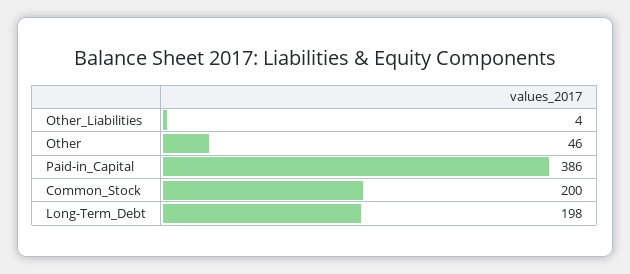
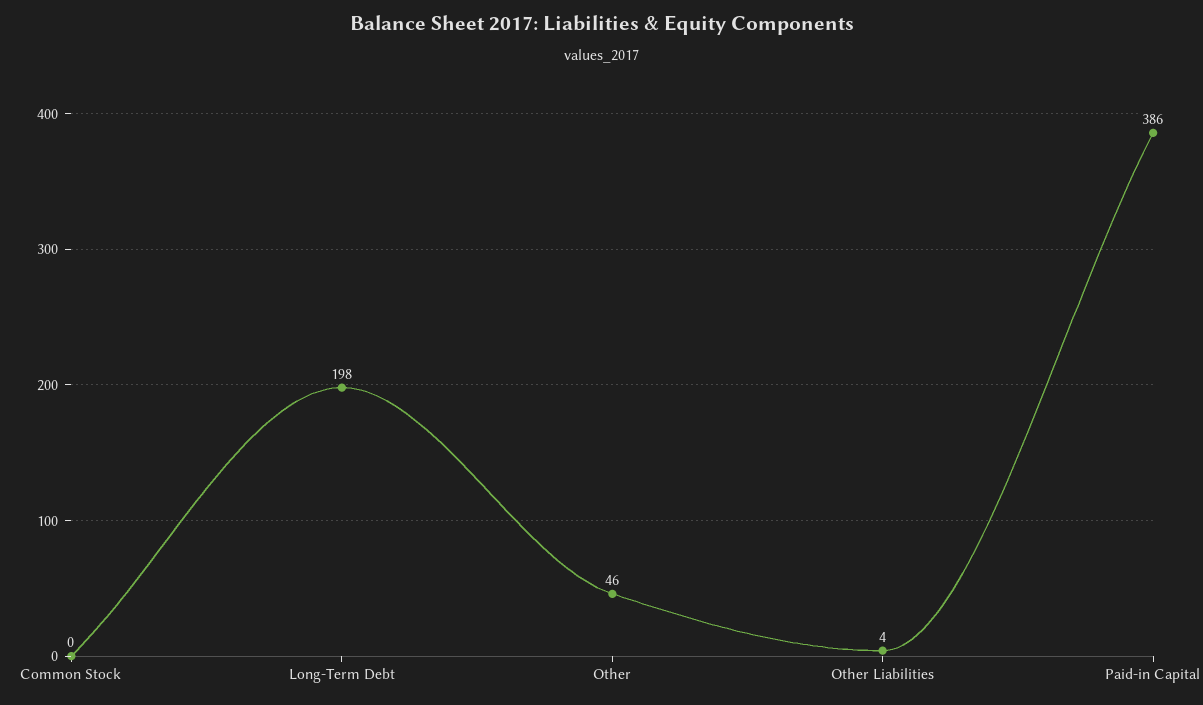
Common_Stock: 200 -> 0

